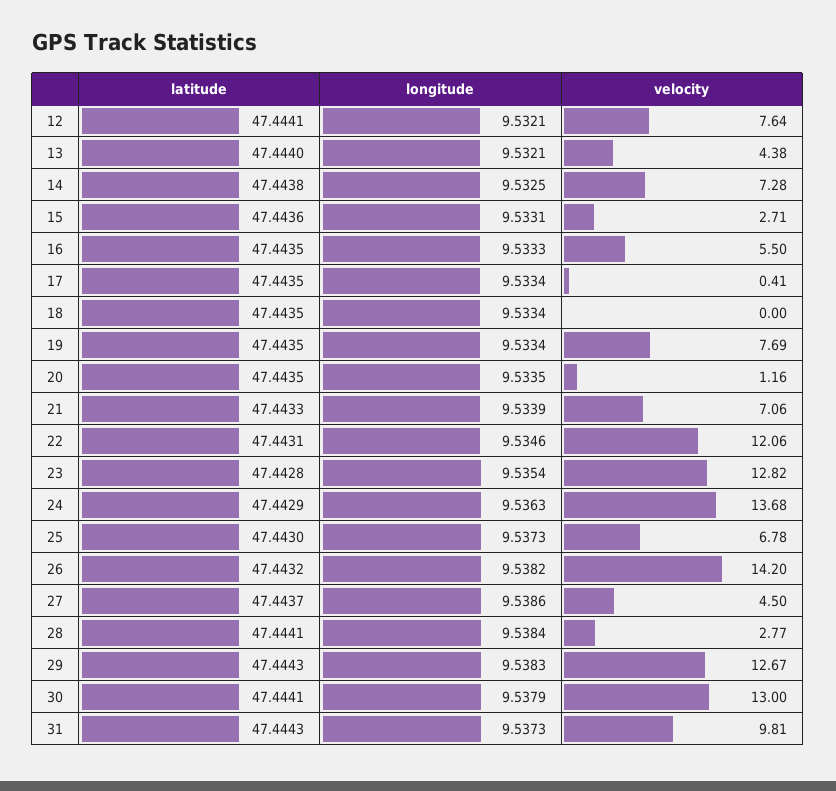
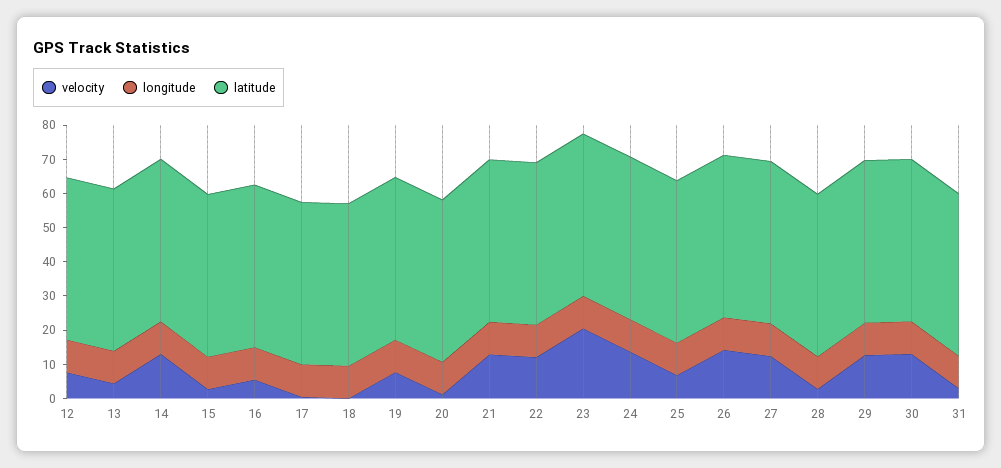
velocity, 14: 7.28 -> 12.5
velocity, 21: 7.06 -> 12.5
velocity, 23: 12.82 -> 20
velocity, 27: 4.5 -> 12.5
velocity, 31: 9.81 -> 2.5

